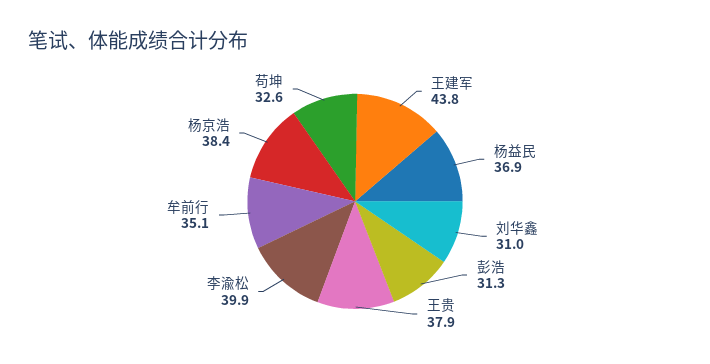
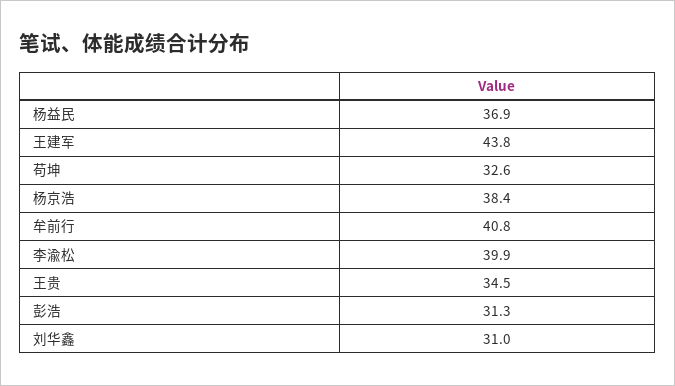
王贵: 37.9 -> 34.5
牟前行: 35.1 -> 40.8

